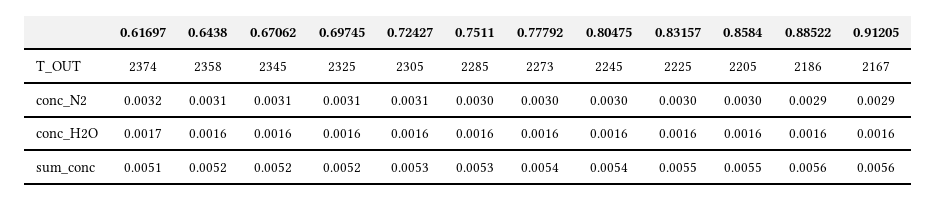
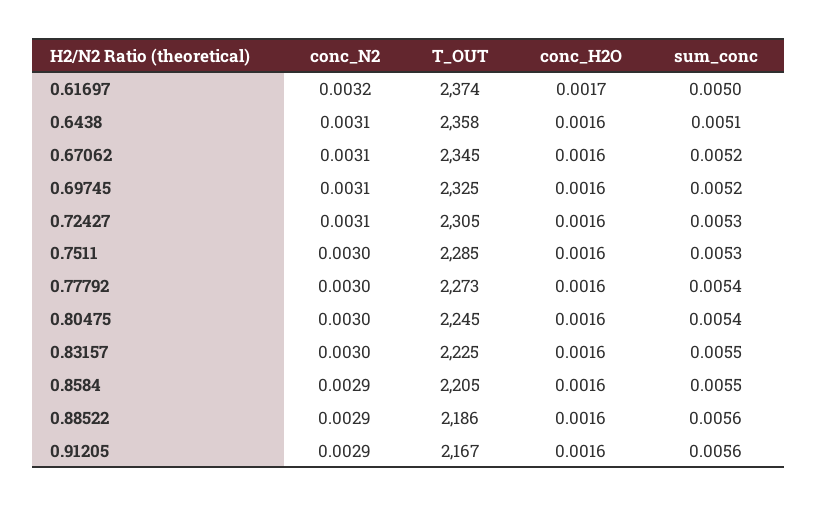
0.8584, conc_N2: 0.003 -> 0.0029
0.61697, sum_conc: 0.0051 -> 0.005
0.6438, sum_conc: 0.0052 -> 0.0051

